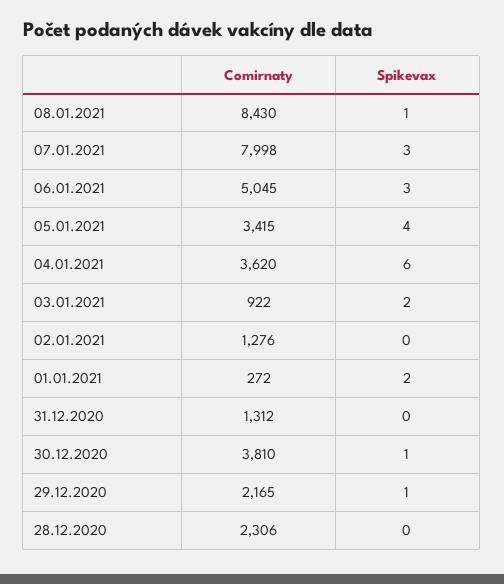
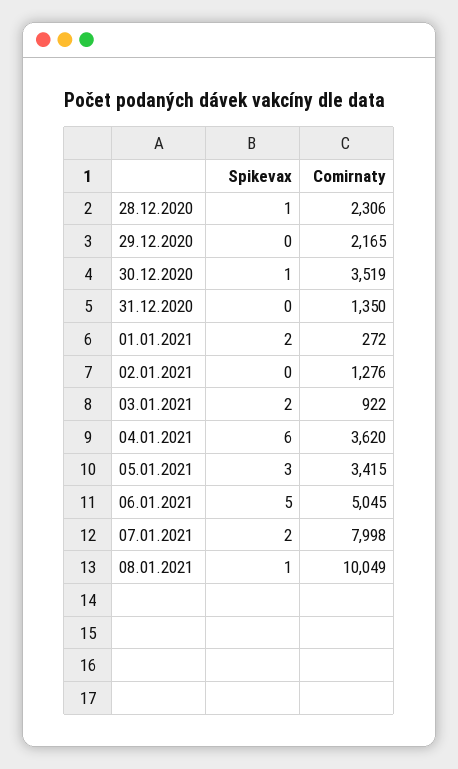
Comirnaty, 08.01.2021: 8430 -> 10049
Spikevax, 07.01.2021: 3 -> 2
Spikevax, 06.01.2021: 3 -> 5
Spikevax, 05.01.2021: 4 -> 3
Comirnaty, 31.12.2020: 1312 -> 1350
Comirnaty, 30.12.2020: 3810 -> 3519
Spikevax, 29.12.2020: 1 -> 0
Spikevax, 28.12.2020: 0 -> 1

